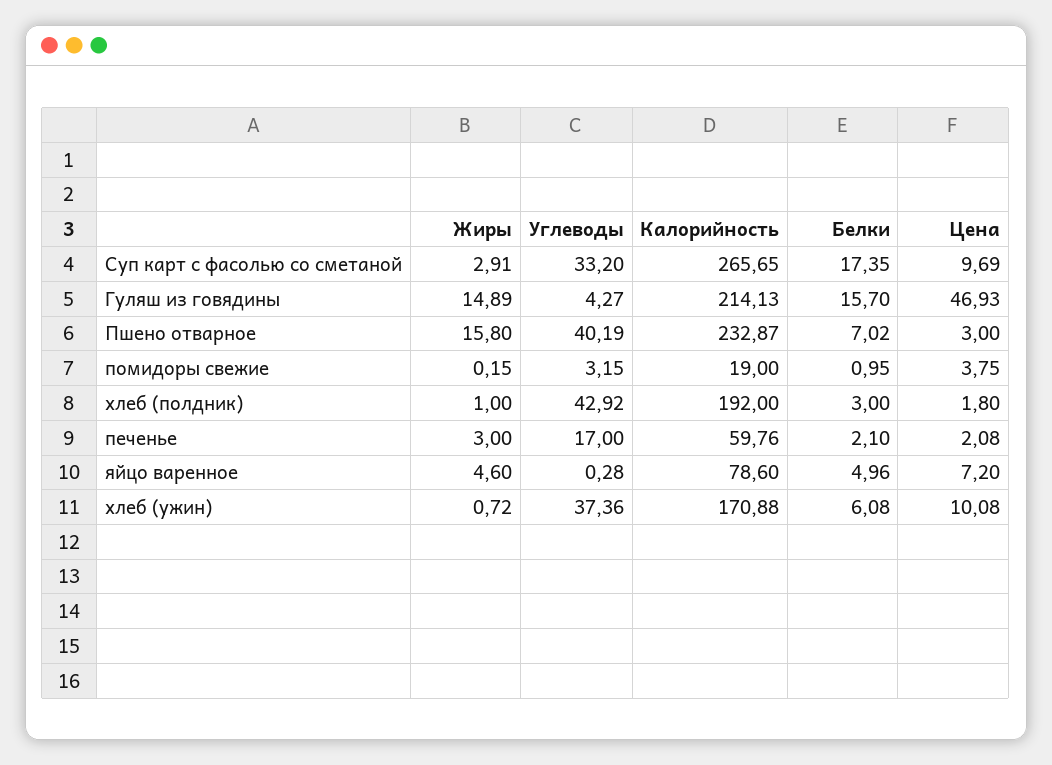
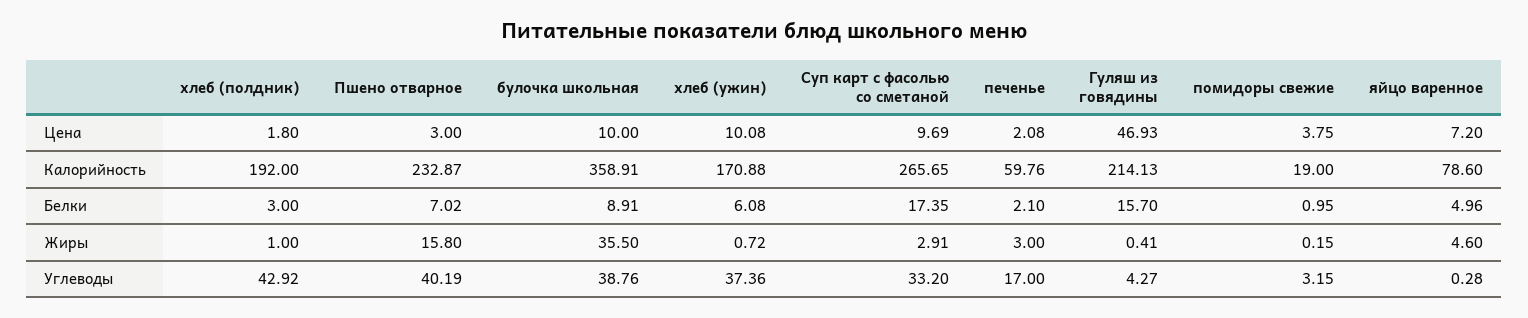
Жиры, Гуляш из говядины: 14.89 -> 0.41
Цена, булочка школьная: none -> 10
Калорийность, булочка школьная: none -> 358.91
Белки, булочка школьная: none -> 8.91
Жиры, булочка школьная: none -> 35.5
Углеводы, булочка школьная: none -> 38.76

